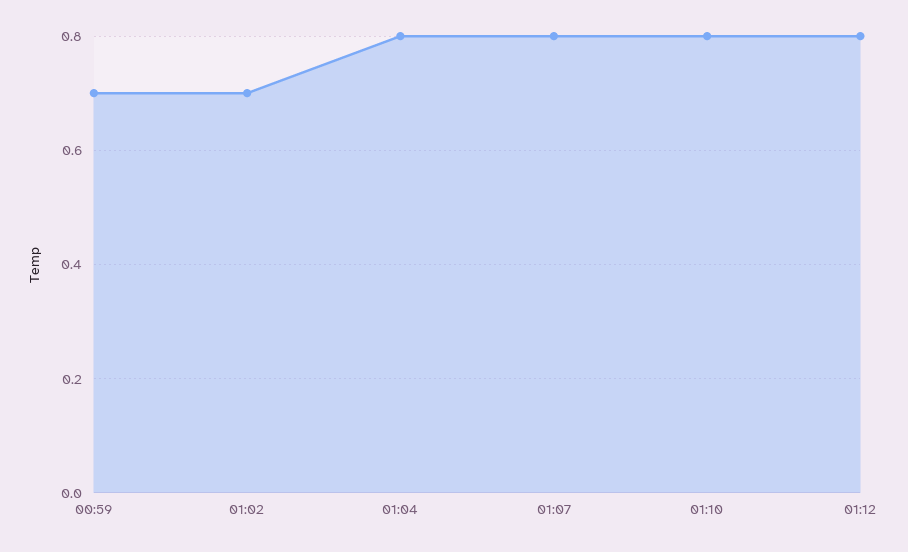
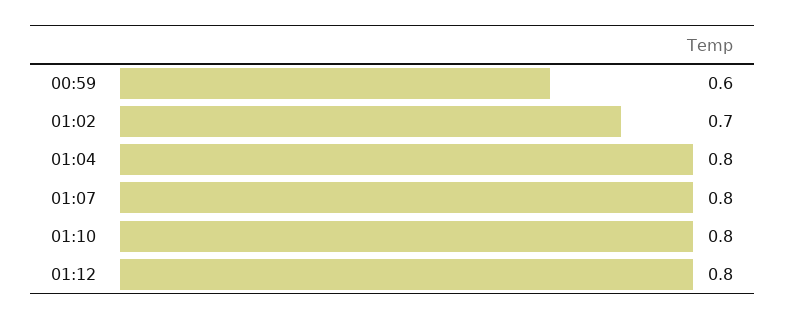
00:59: 0.7 -> 0.6

